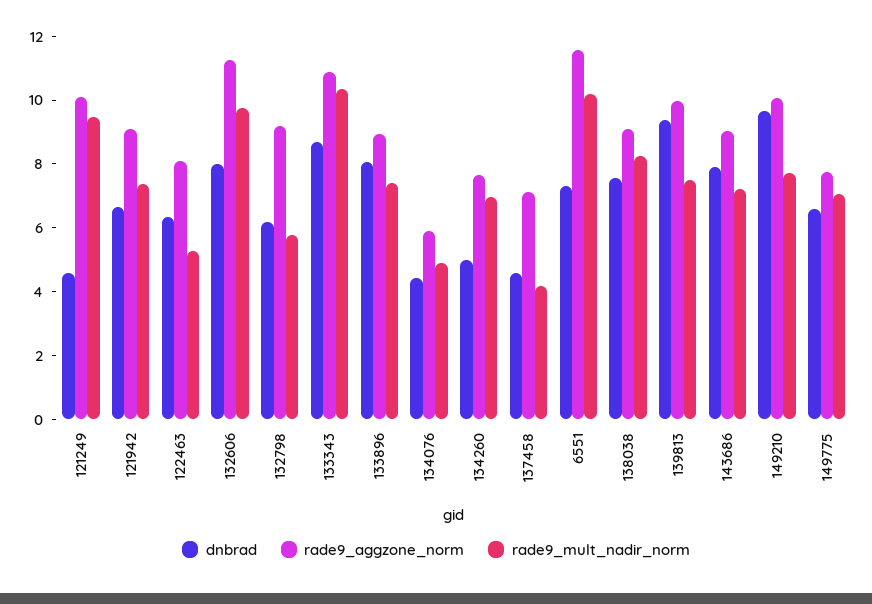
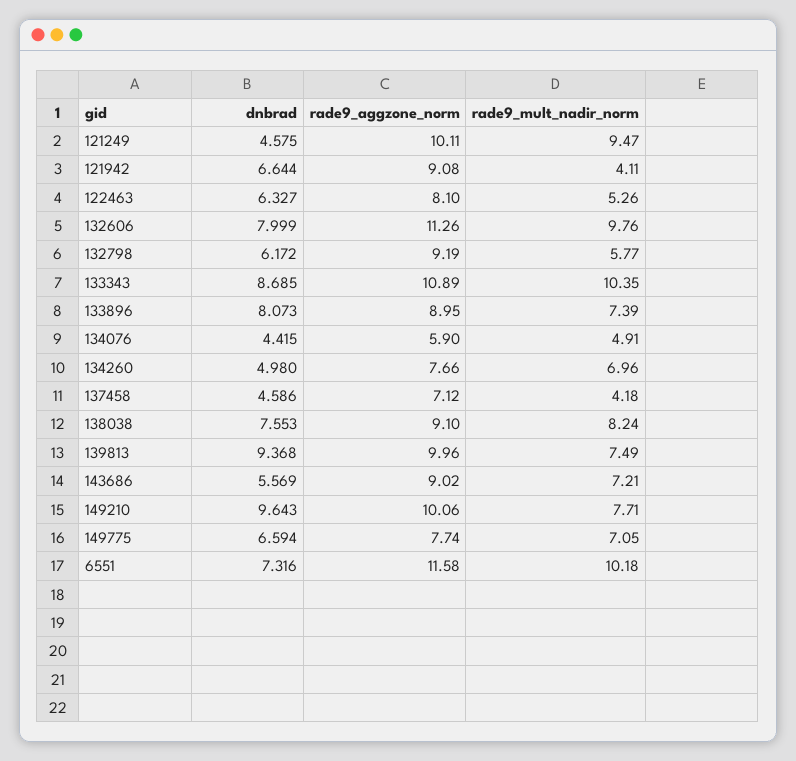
rade9_mult_nadir_norm, 121942: 7.5 -> 4.11
dnbrad, 143686: 8 -> 5.569

